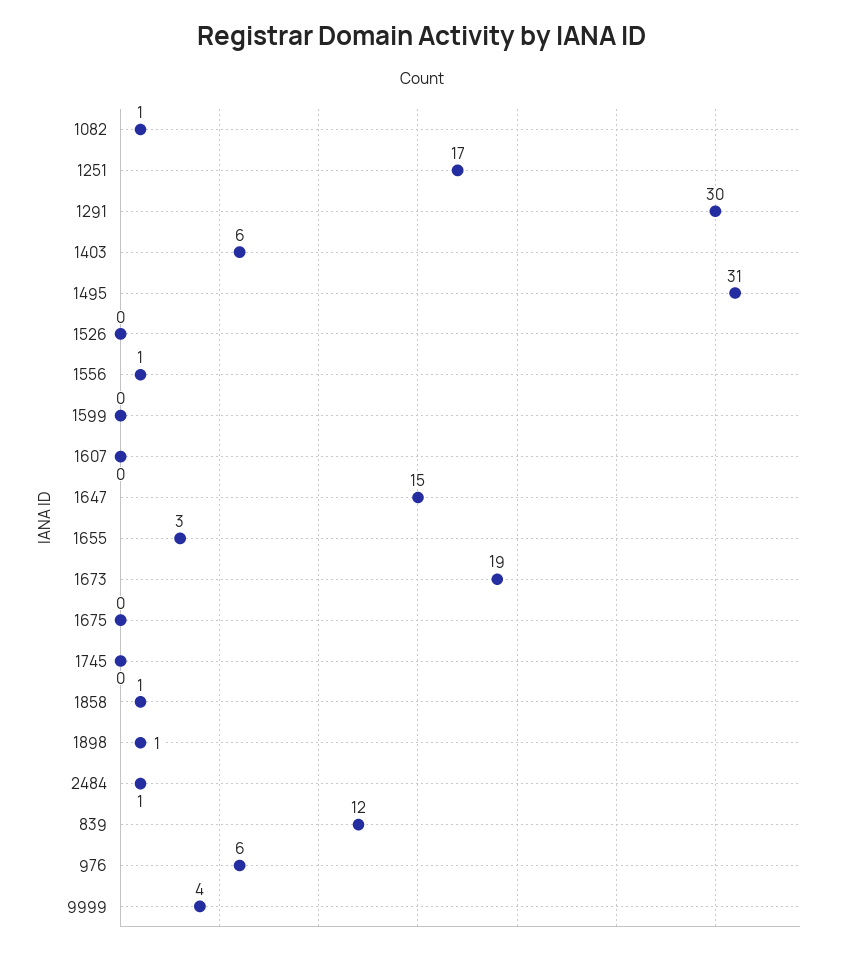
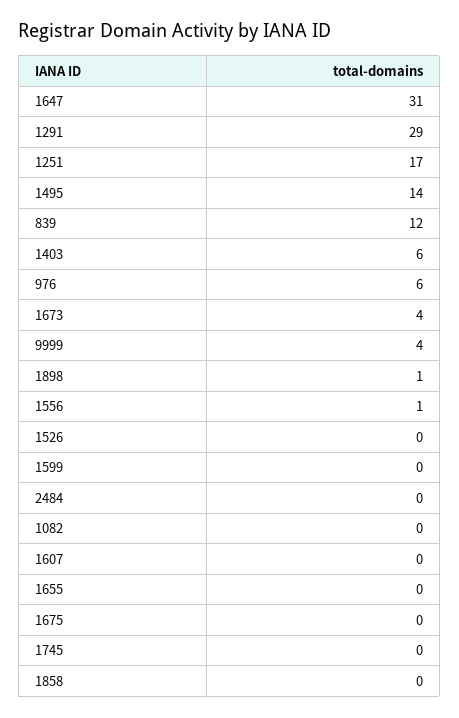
1082: 1 -> 0
1291: 30 -> 29
1495: 31 -> 14
1647: 15 -> 31
1655: 3 -> 0
1673: 19 -> 4
1858: 1 -> 0
2484: 1 -> 0

